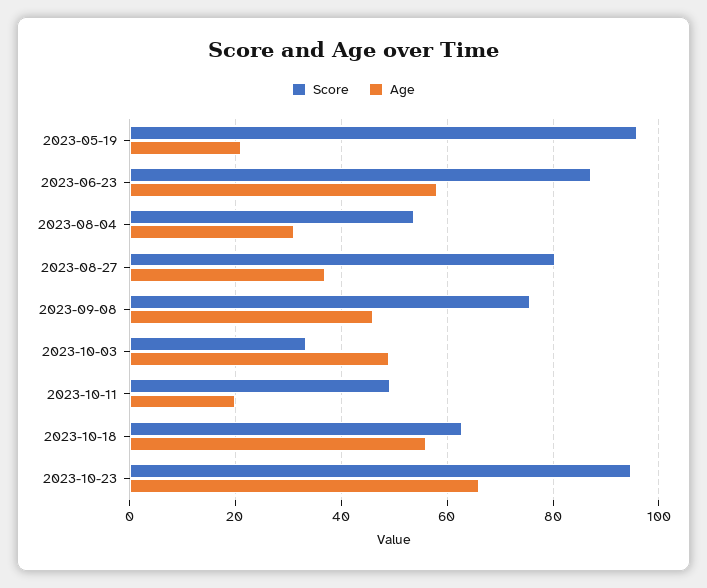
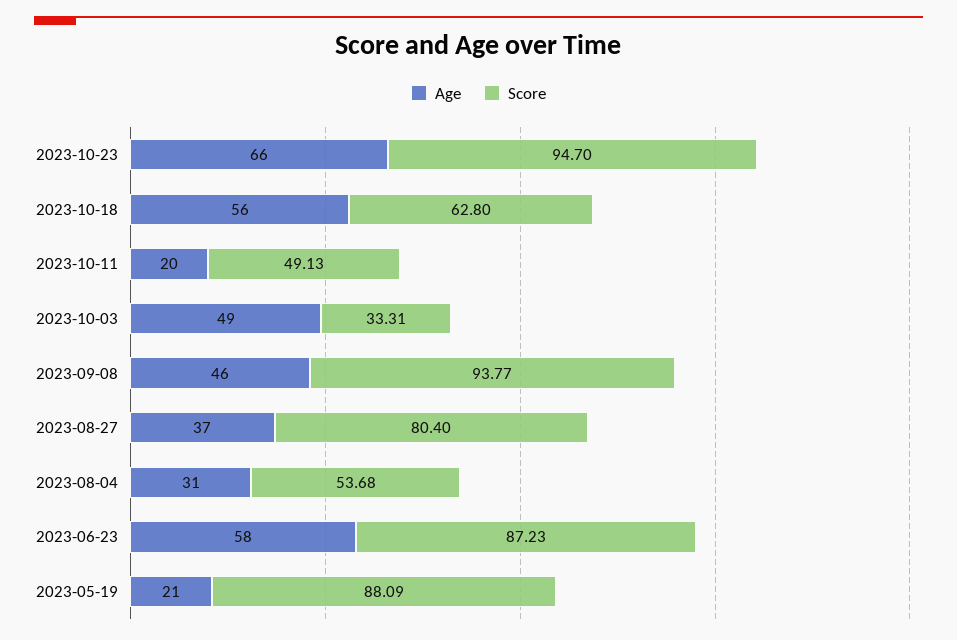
Score, 2023-05-19: 96 -> 88.09
Score, 2023-09-08: 76 -> 93.77

